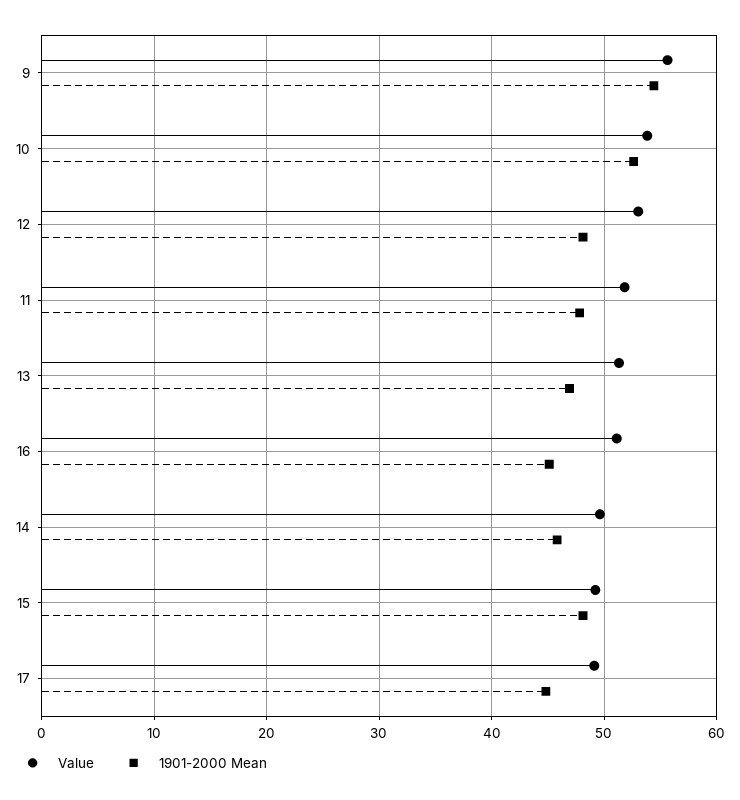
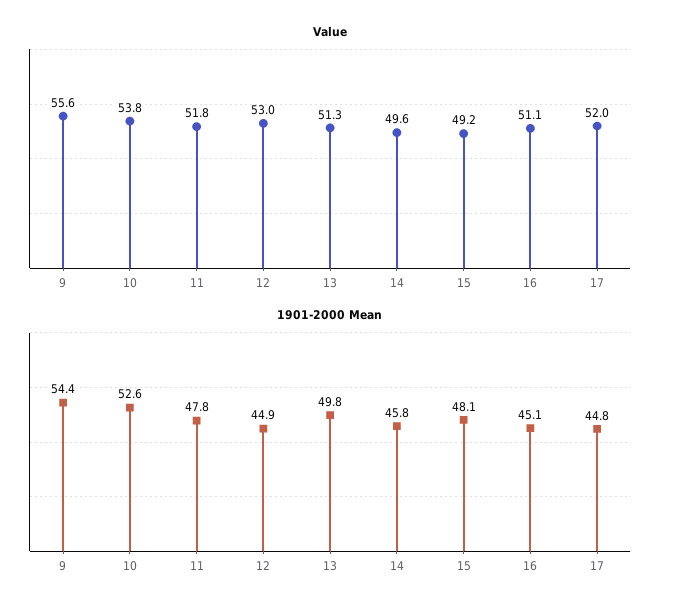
1901-2000 Mean, 12: 48 -> 44.9
1901-2000 Mean, 13: 47 -> 49.8
Value, 17: 49 -> 52

